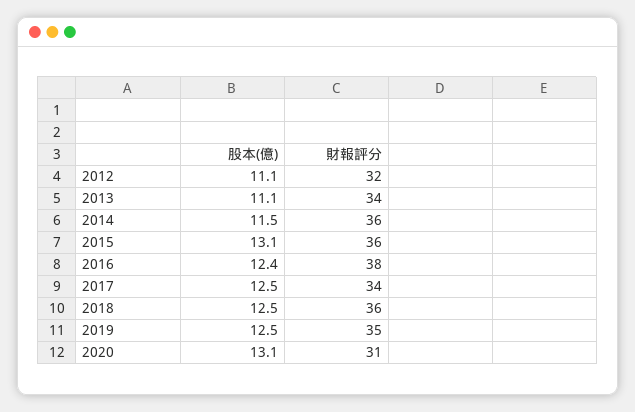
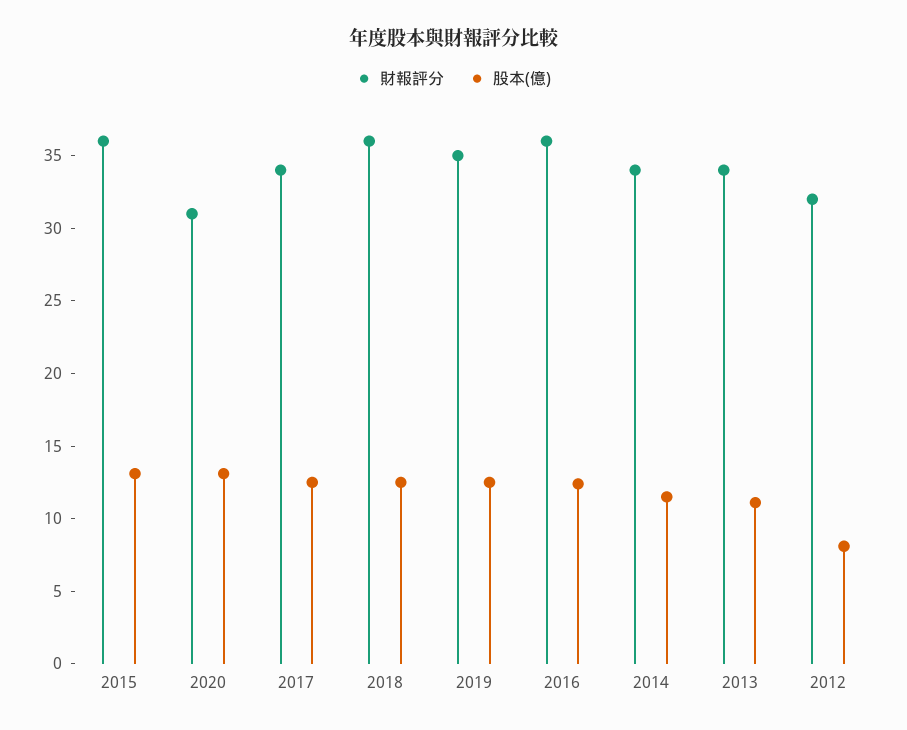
股本(億), 2012: 11.1 -> 8
財報評分, 2014: 36 -> 34
財報評分, 2016: 38 -> 36

